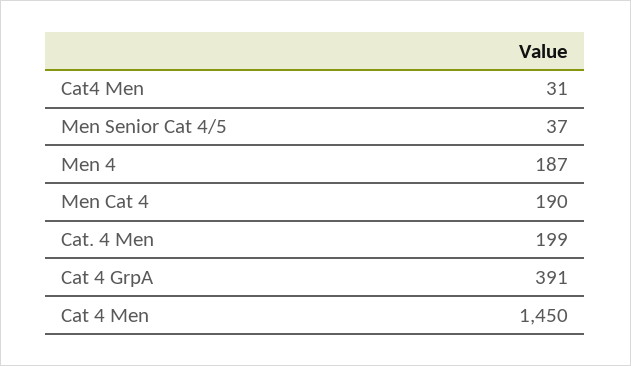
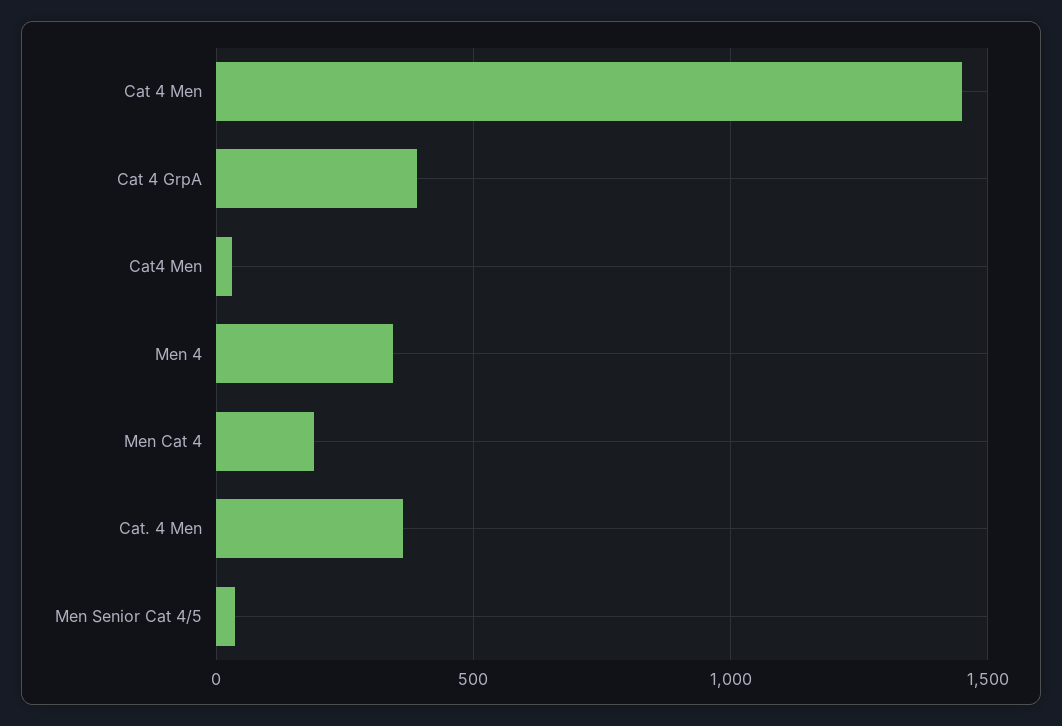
Men 4: 187 -> 350
Cat. 4 Men: 199 -> 350

